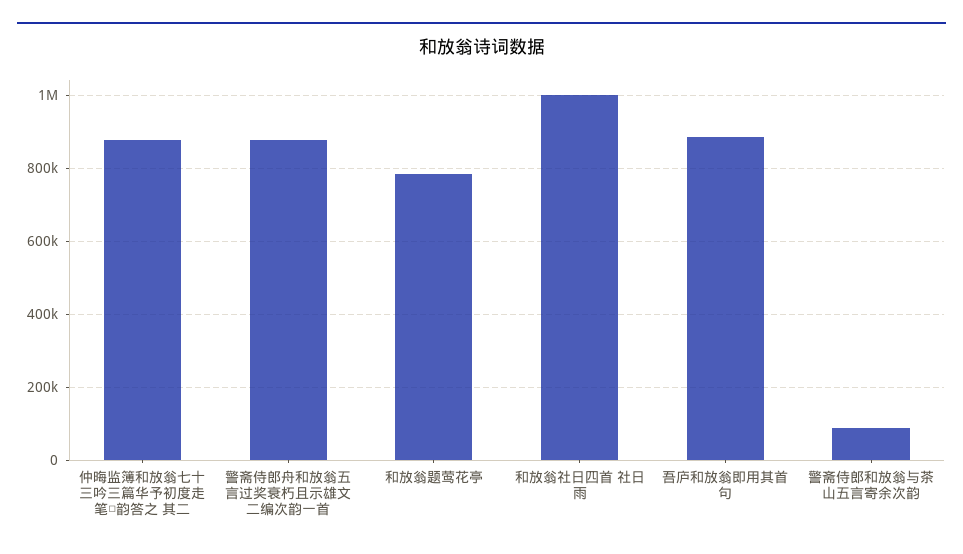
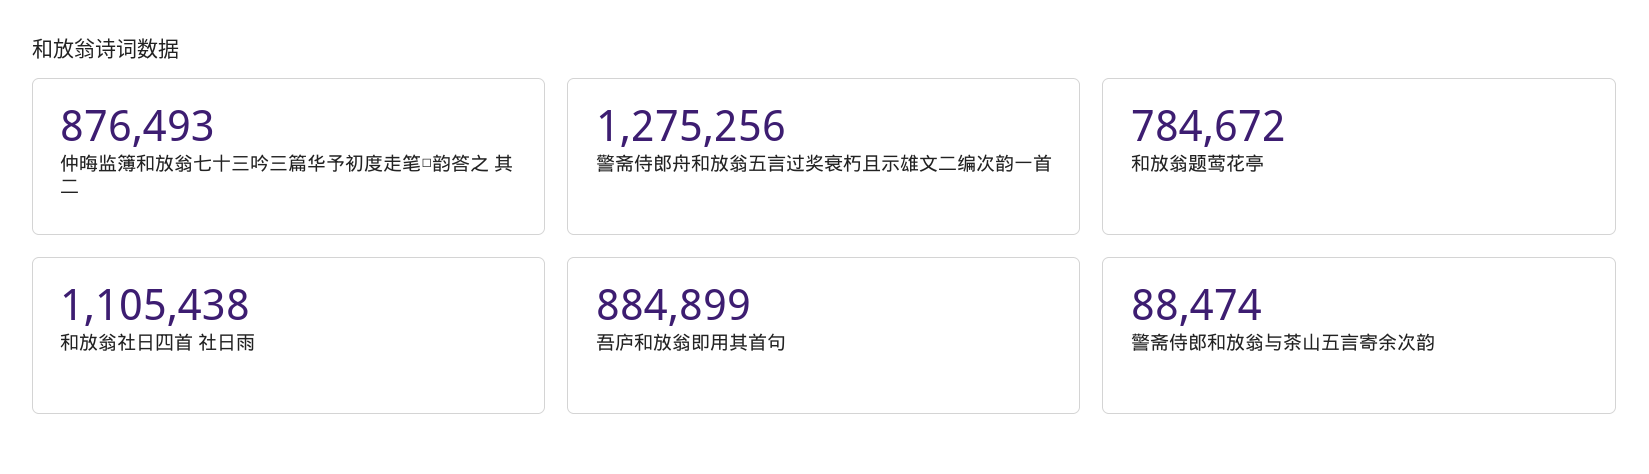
警斋侍郎舟和放翁五言过奖衰朽且示雄文二编次韵一首: 880000 -> 1275256
和放翁社日四首 社日雨: 1000000 -> 1105438

